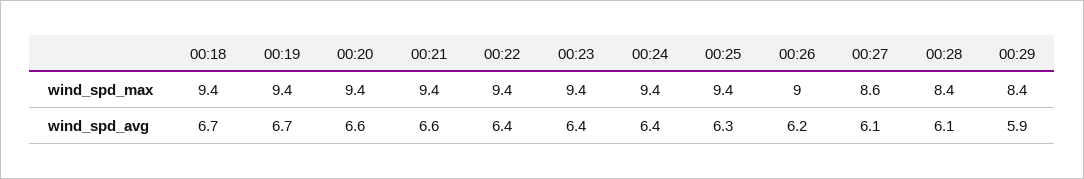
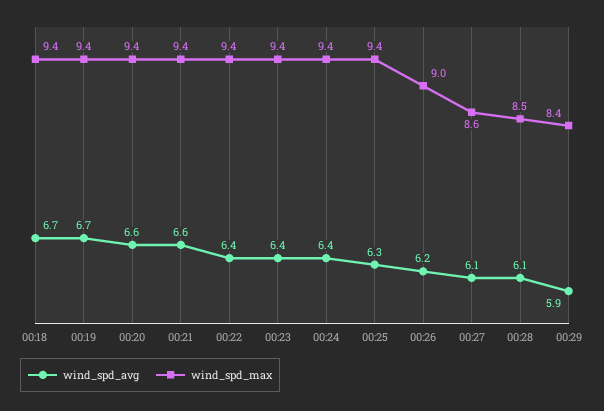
wind_spd_max, 00:28: 8.4 -> 8.5

